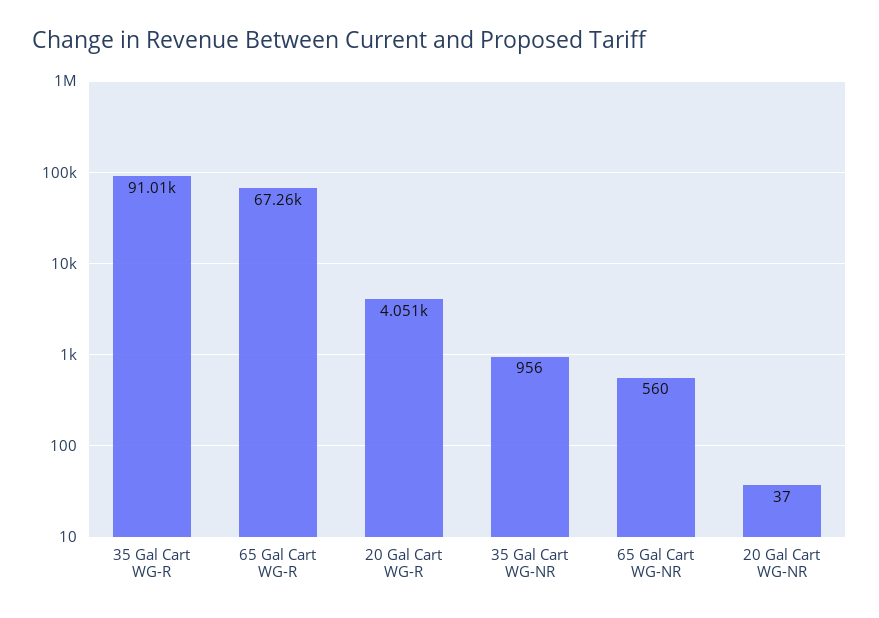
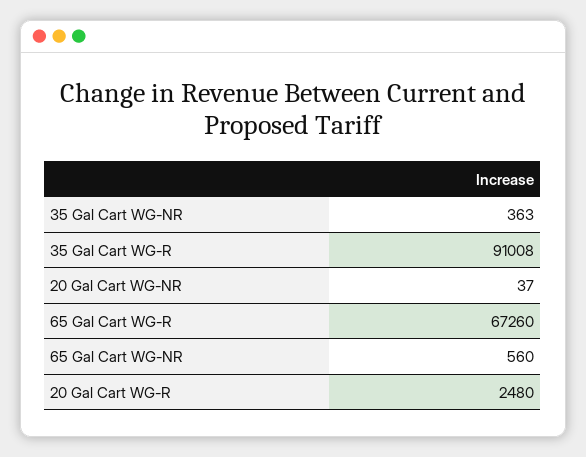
20 Gal Cart WG-R: 4051 -> 2480
35 Gal Cart WG-NR: 956 -> 363

